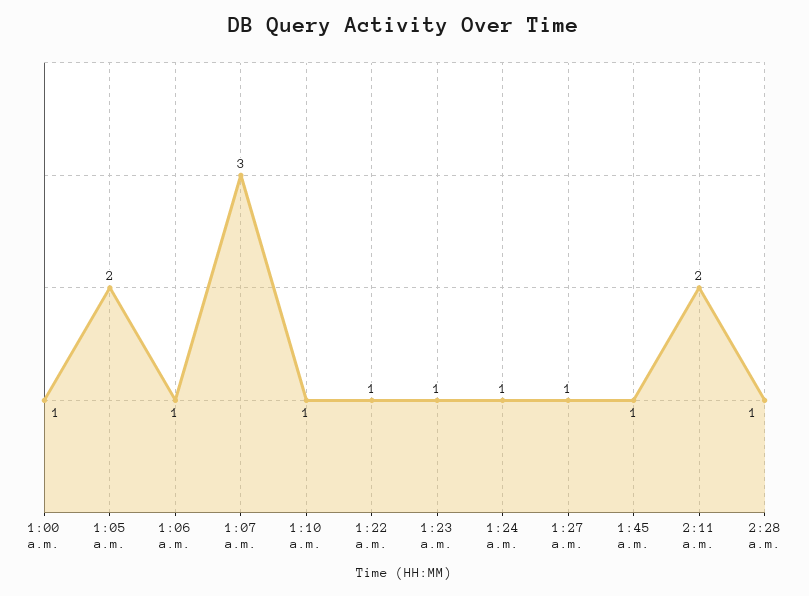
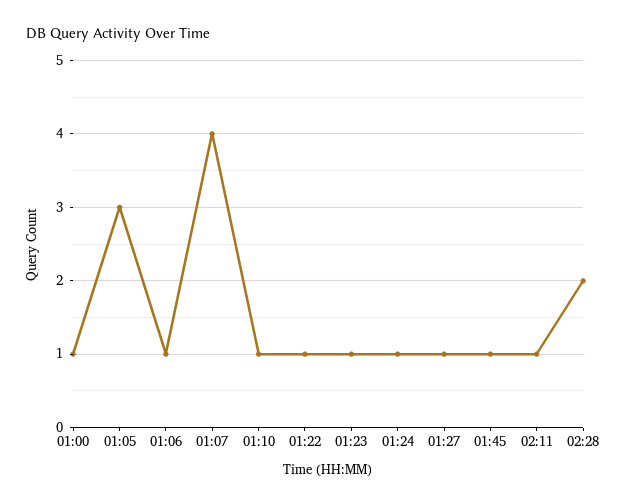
1:05 a.m.: 2 -> 3
1:07 a.m.: 3 -> 4
2:11 a.m.: 2 -> 1
2:28 a.m.: 1 -> 2

